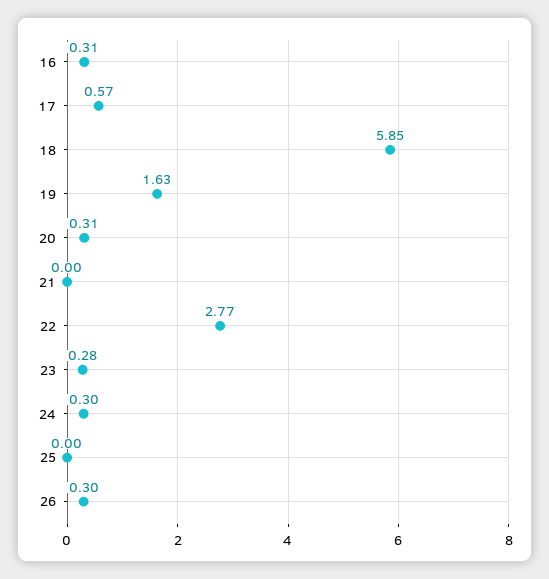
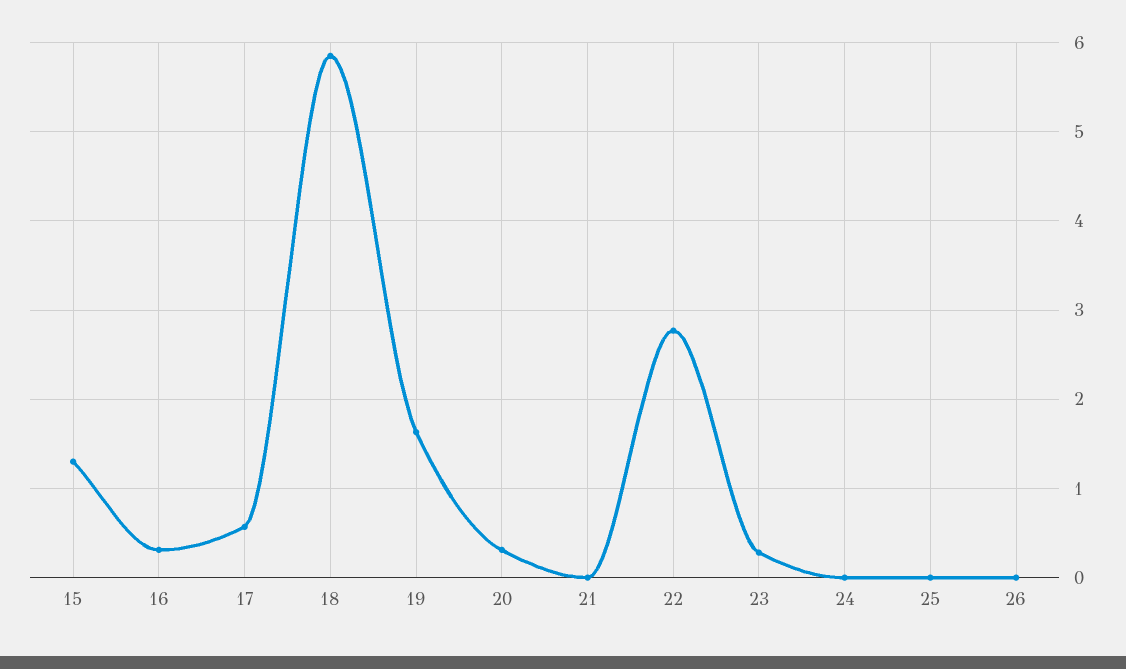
24: 0.3 -> 0
26: 0.3 -> 0
15: none -> 1.3

